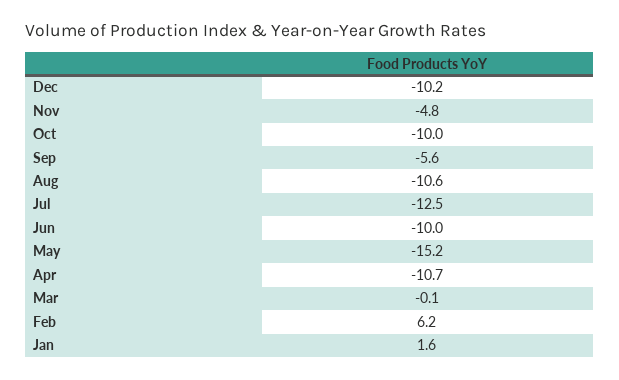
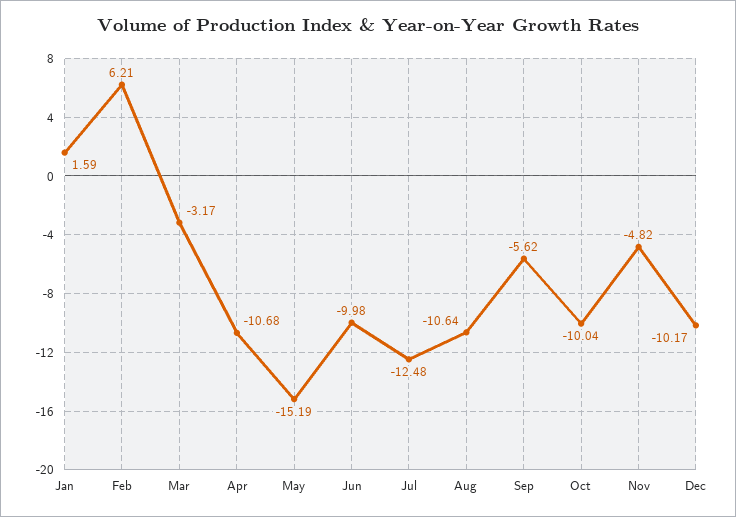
Mar: -0.1 -> -3.17

